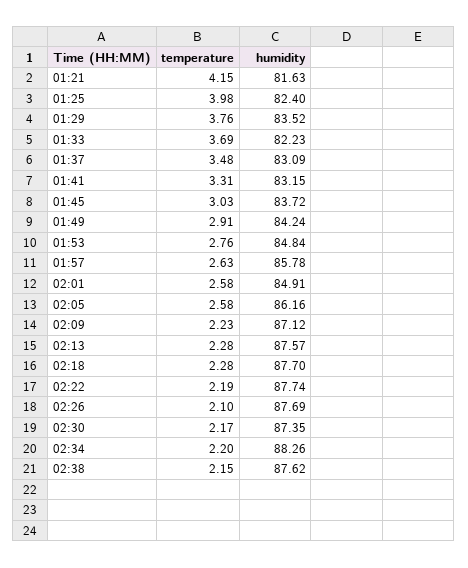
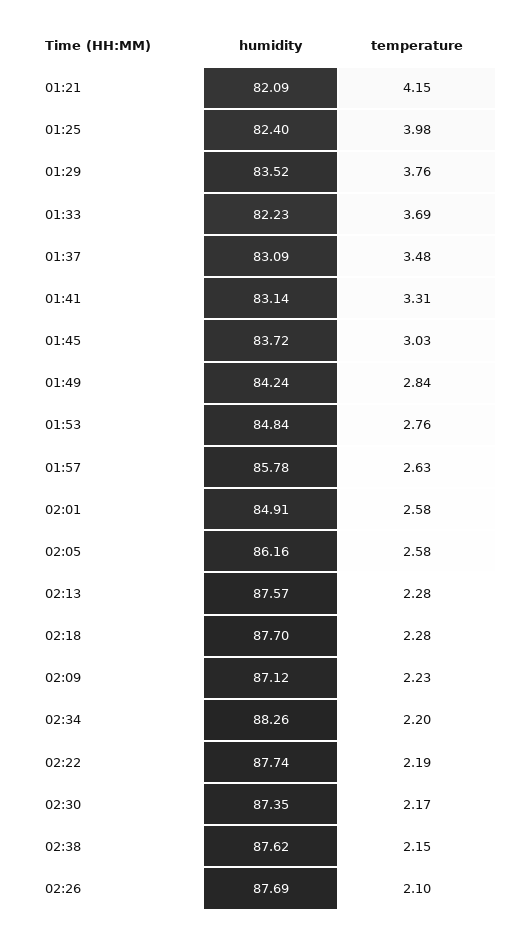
humidity, 01:21: 81.63 -> 82.09
humidity, 01:41: 83.15 -> 83.14
temperature, 01:49: 2.91 -> 2.84

